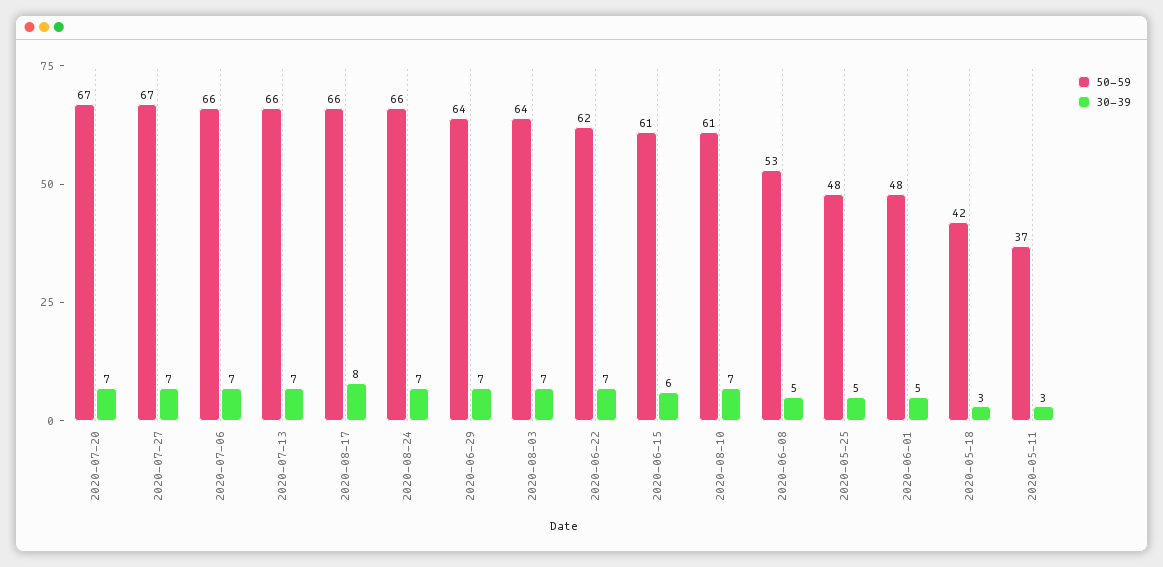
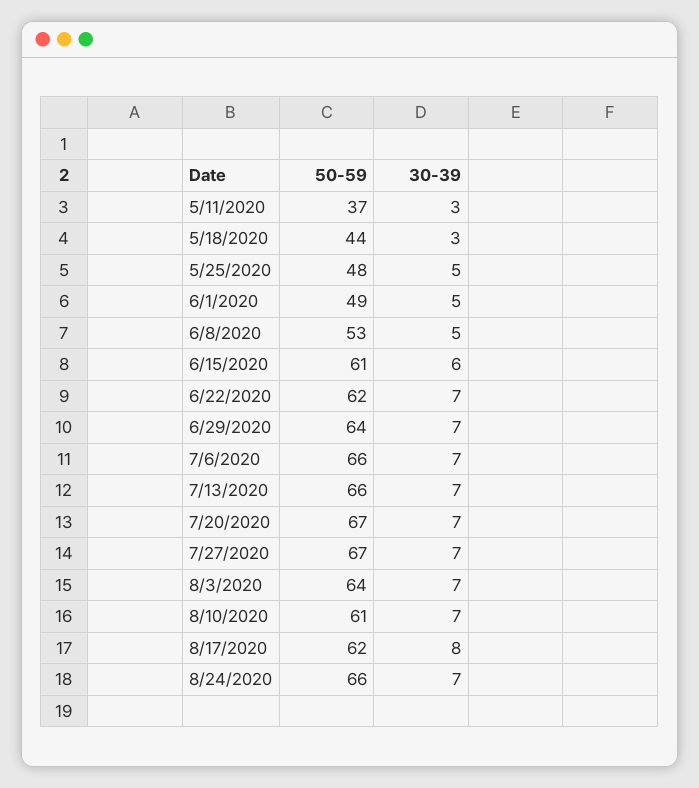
50-59, 2020-08-17: 66 -> 62
50-59, 2020-06-01: 48 -> 49
50-59, 2020-05-18: 42 -> 44

